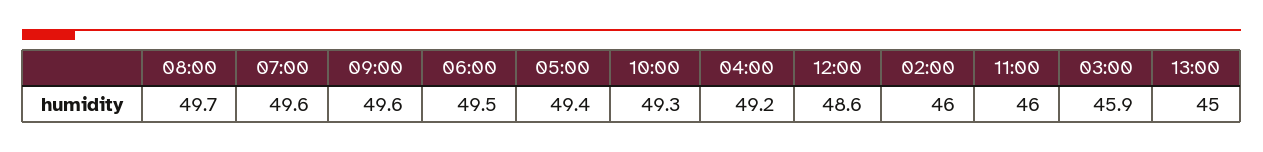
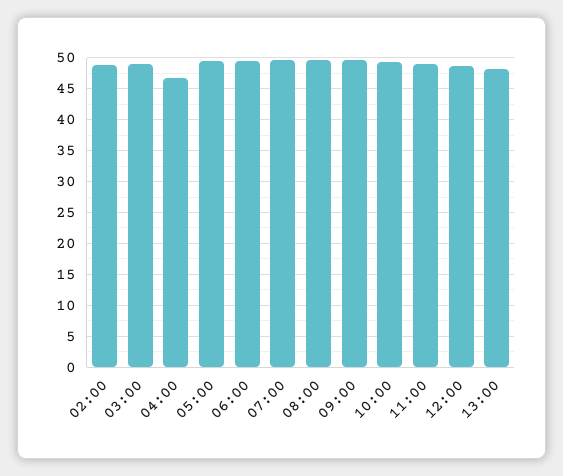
04:00: 49.2 -> 47
02:00: 46 -> 49
11:00: 46 -> 49
03:00: 45.9 -> 49
13:00: 45 -> 48

